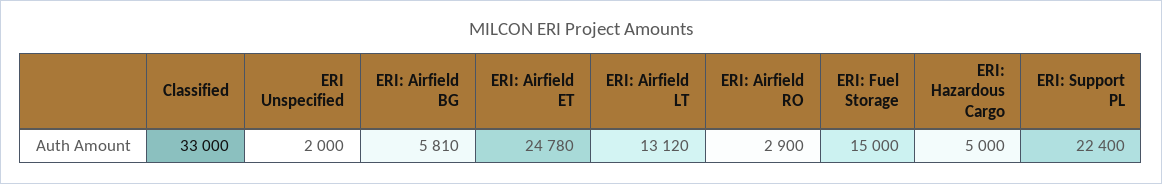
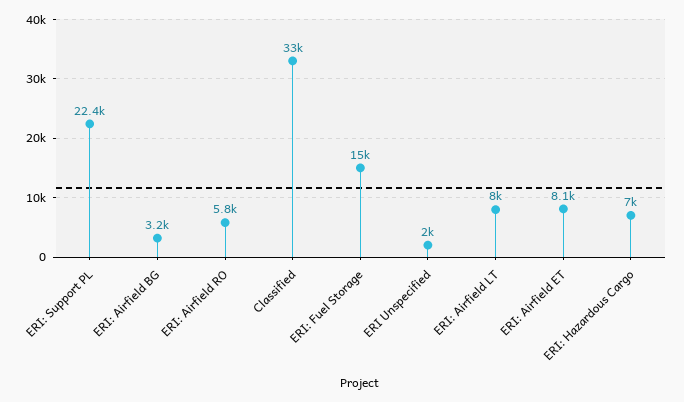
ERI: Airfield BG: 5810 -> 3200
ERI: Airfield ET: 24780 -> 8100
ERI: Airfield LT: 13120 -> 8000
ERI: Airfield RO: 2900 -> 5800
ERI: Hazardous Cargo: 5000 -> 7000

